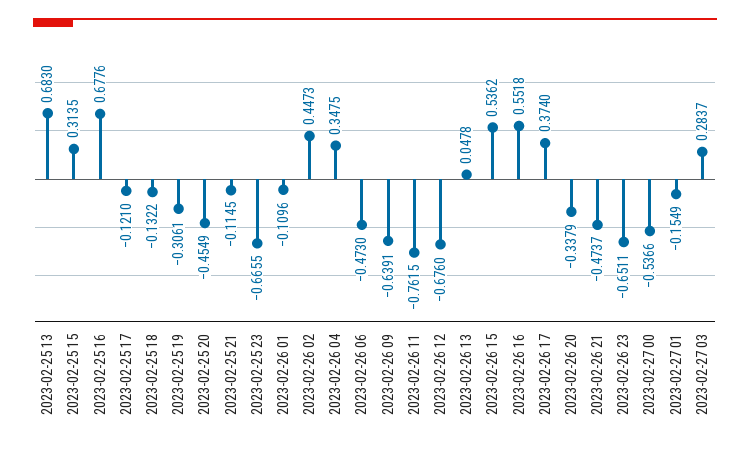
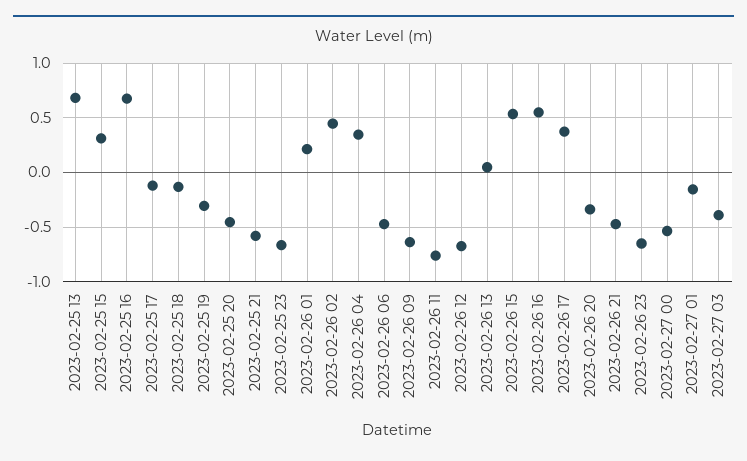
2023-02-25 21: -0.1145 -> -0.6
2023-02-26 01: -0.1096 -> 0.2
2023-02-27 03: 0.2837 -> -0.4

